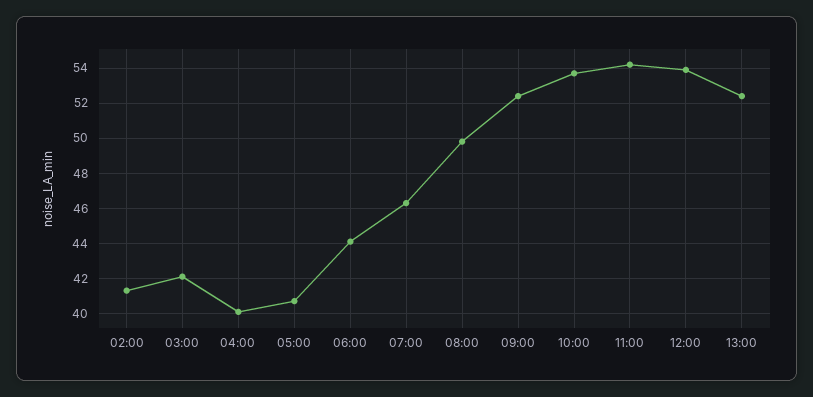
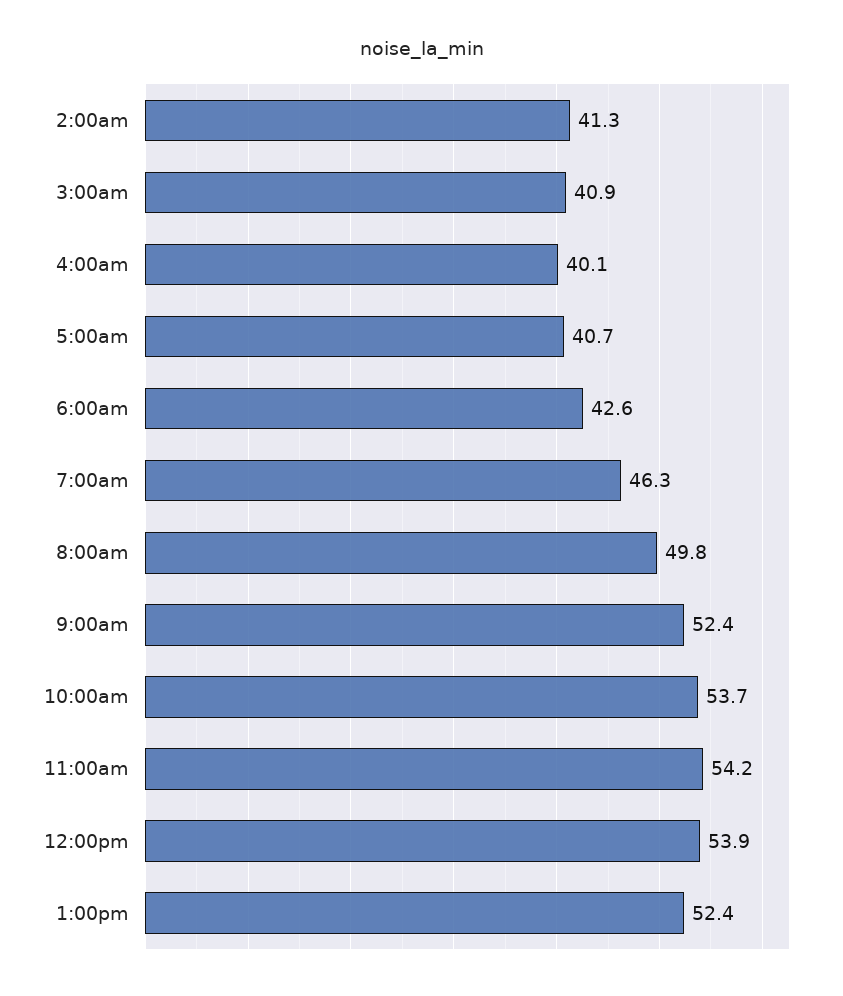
03:00: 42 -> 40.9
06:00: 44 -> 42.6

